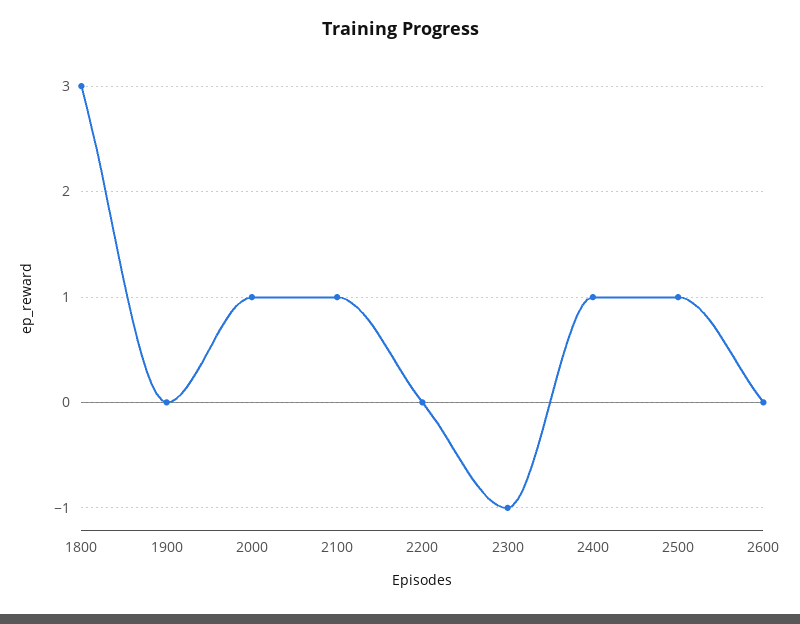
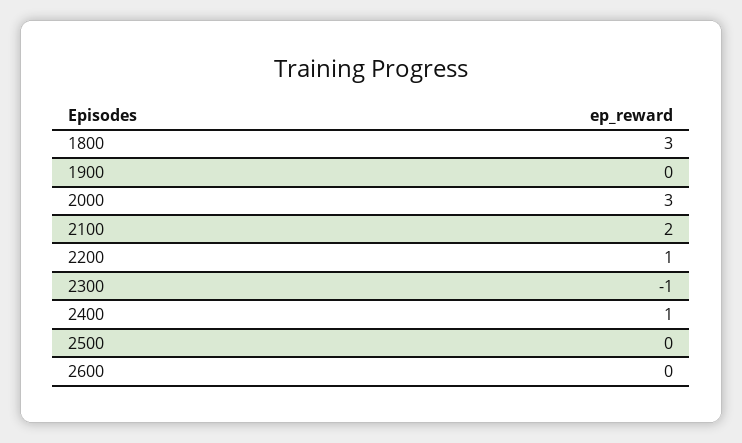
2000: 1 -> 3
2100: 1 -> 2
2200: 0 -> 1
2500: 1 -> 0

